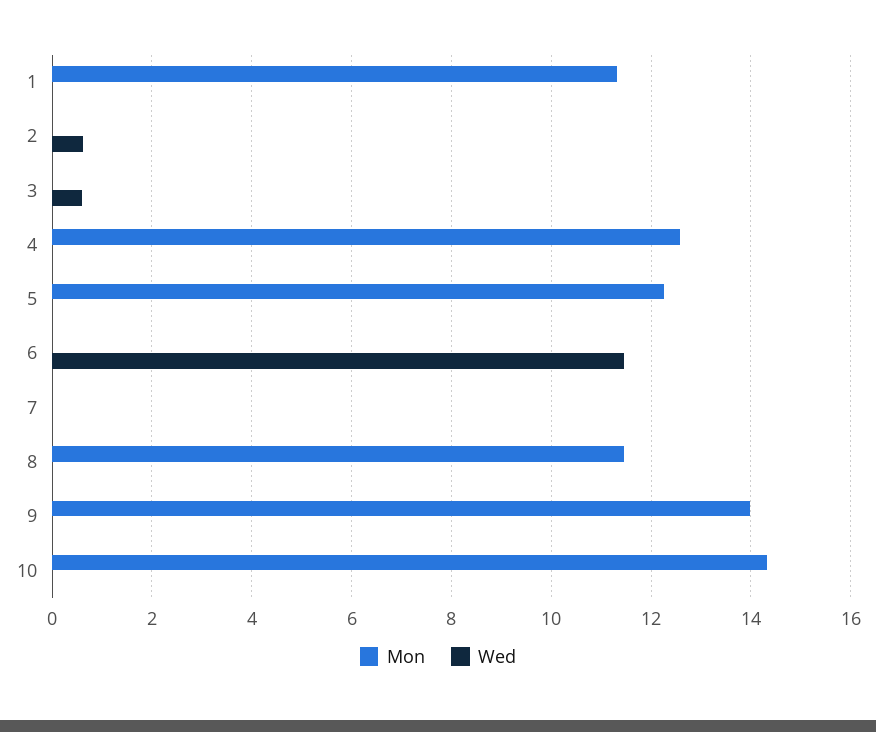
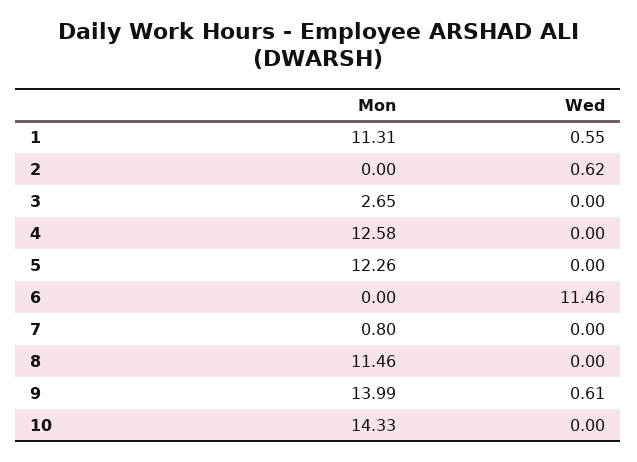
Wed, 1: 0 -> 0.55
Mon, 3: 0 -> 2.65
Wed, 3: 0.6 -> 0
Mon, 7: 0 -> 0.8
Wed, 9: 0 -> 0.61

